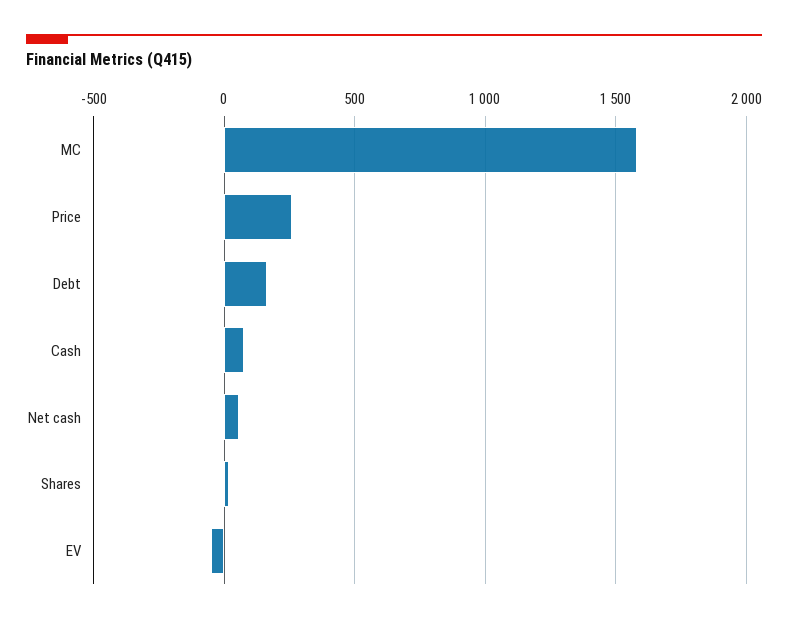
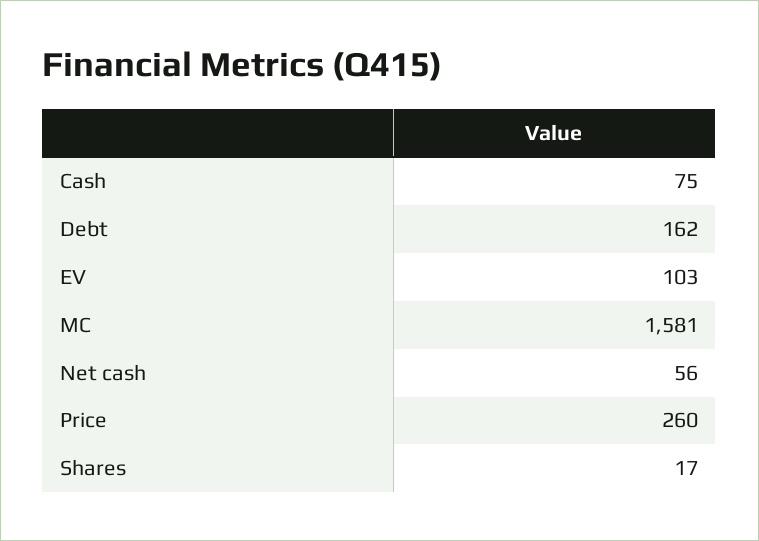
EV: -50 -> 103

